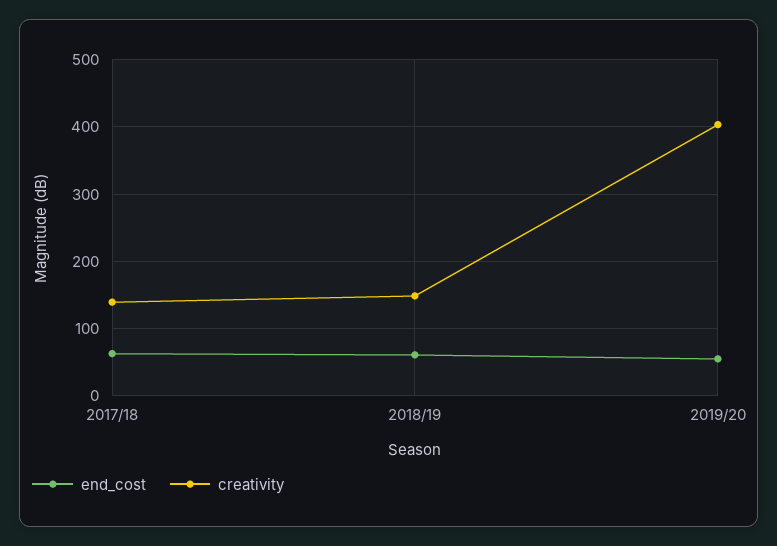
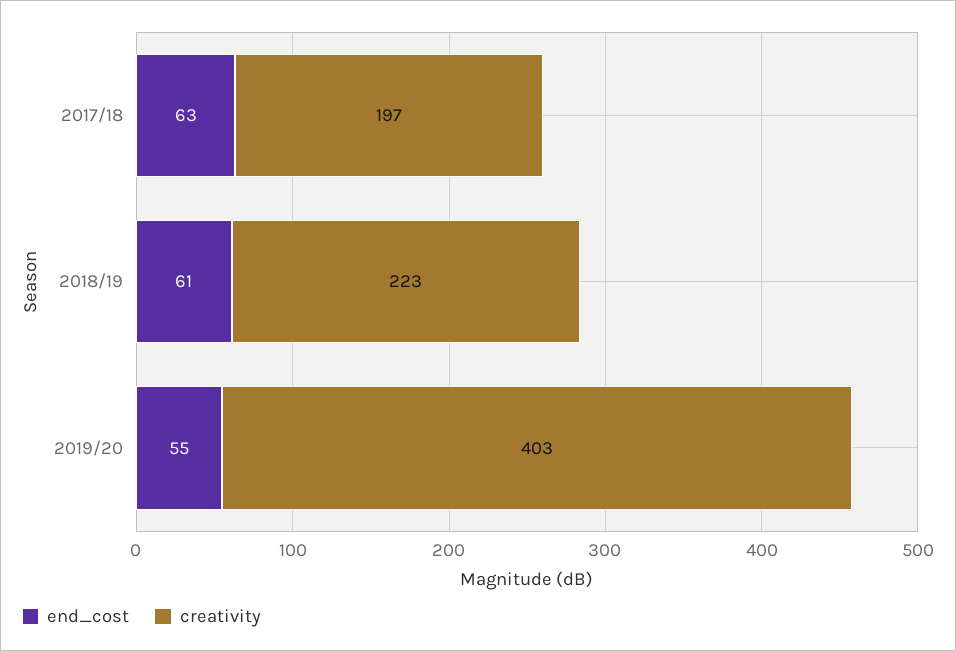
creativity, 2017/18: 140 -> 197
creativity, 2018/19: 150 -> 223

